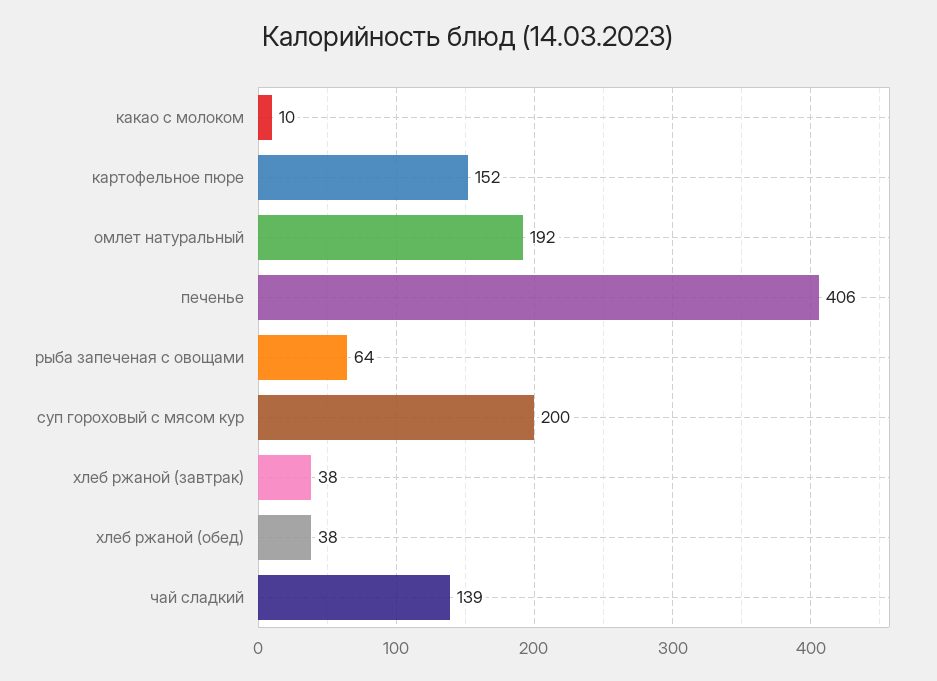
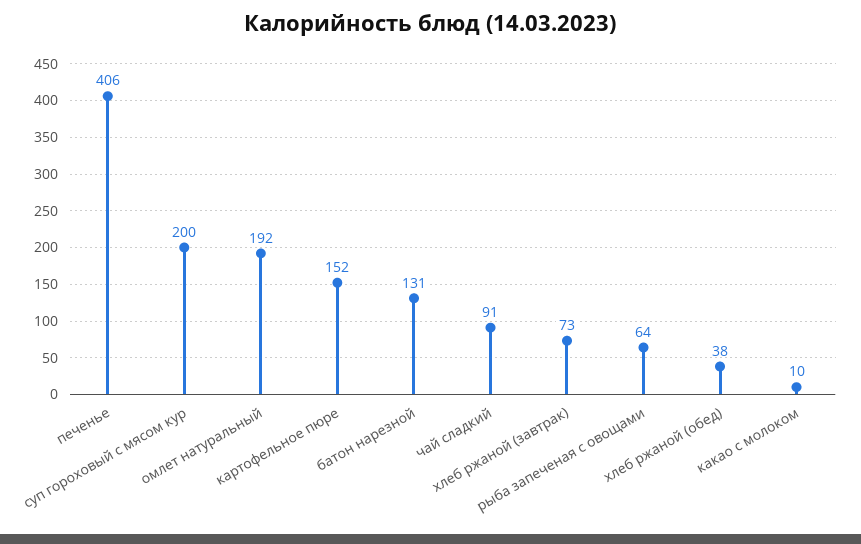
хлеб ржаной (завтрак): 38 -> 73
чай сладкий: 139 -> 91
батон нарезной: none -> 131

